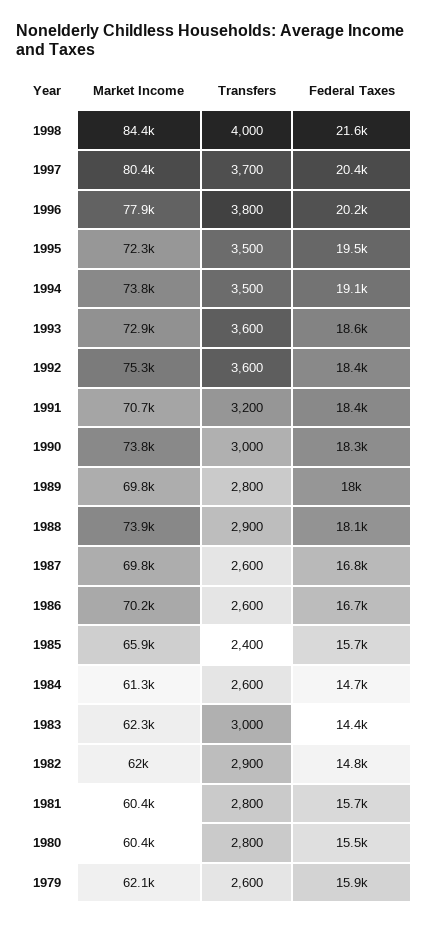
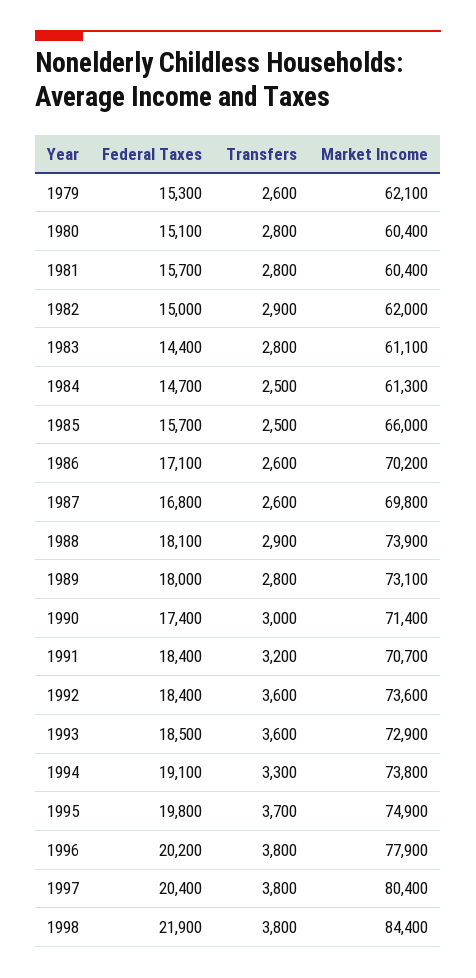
Transfers, 1998: 4000 -> 3800
Federal Taxes, 1998: 21600 -> 21900
Transfers, 1997: 3700 -> 3800
Market Income, 1995: 72300 -> 74900
Transfers, 1995: 3500 -> 3700
Federal Taxes, 1995: 19500 -> 19800
Transfers, 1994: 3500 -> 3300
Federal Taxes, 1993: 18600 -> 18500
Market Income, 1992: 75300 -> 73600
Market Income, 1990: 73800 -> 71400
Federal Taxes, 1990: 18300 -> 17400
Market Income, 1989: 69800 -> 73100
Federal Taxes, 1986: 16700 -> 17100
Market Income, 1985: 65900 -> 66000
Transfers, 1985: 2400 -> 2500
Transfers, 1984: 2600 -> 2500
Market Income, 1983: 62300 -> 61100
Transfers, 1983: 3000 -> 2800
Federal Taxes, 1982: 14800 -> 15000
Federal Taxes, 1980: 15500 -> 15100
Federal Taxes, 1979: 15900 -> 15300

